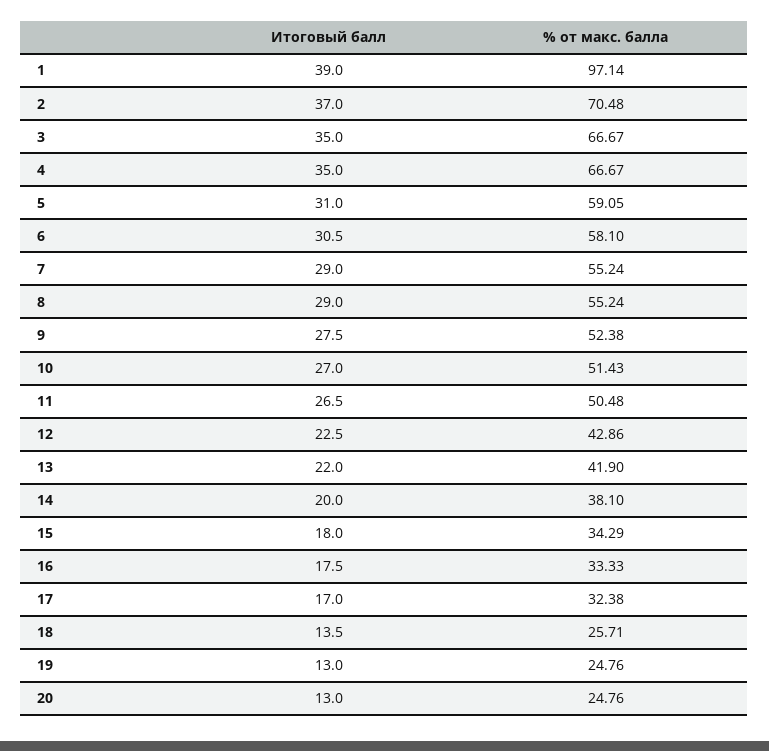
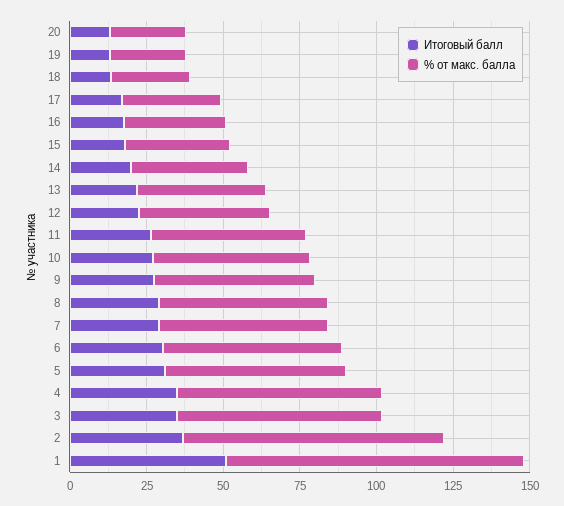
Итоговый балл, 1: 39 -> 50
% от макс. балла, 2: 70.48 -> 85

